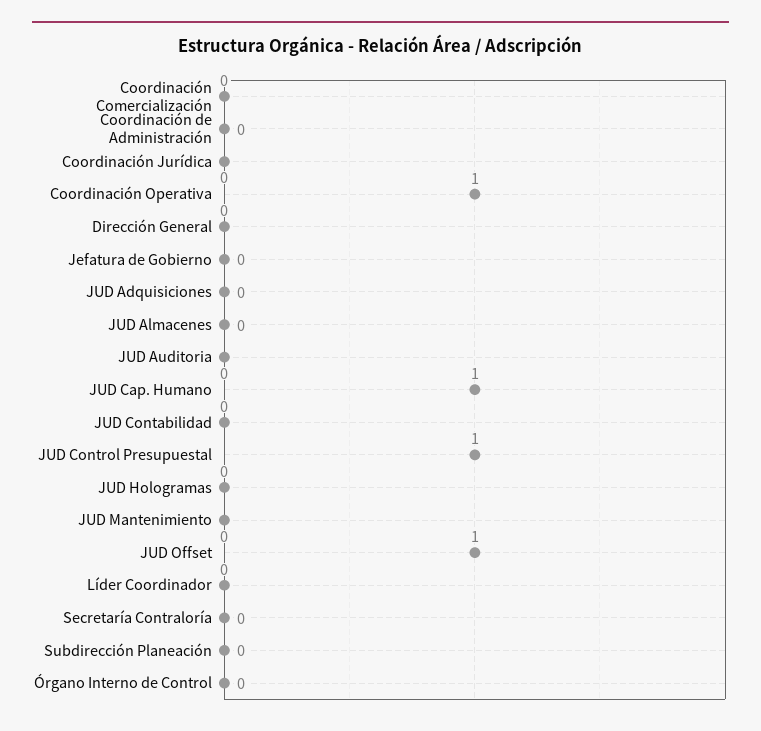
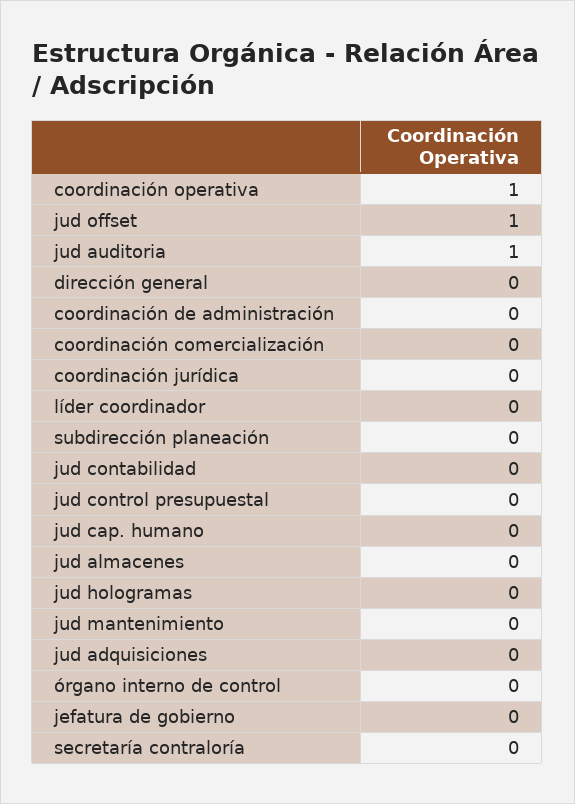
JUD Auditoria: 0 -> 1
JUD Cap. Humano: 1 -> 0
JUD Control Presupuestal: 1 -> 0

